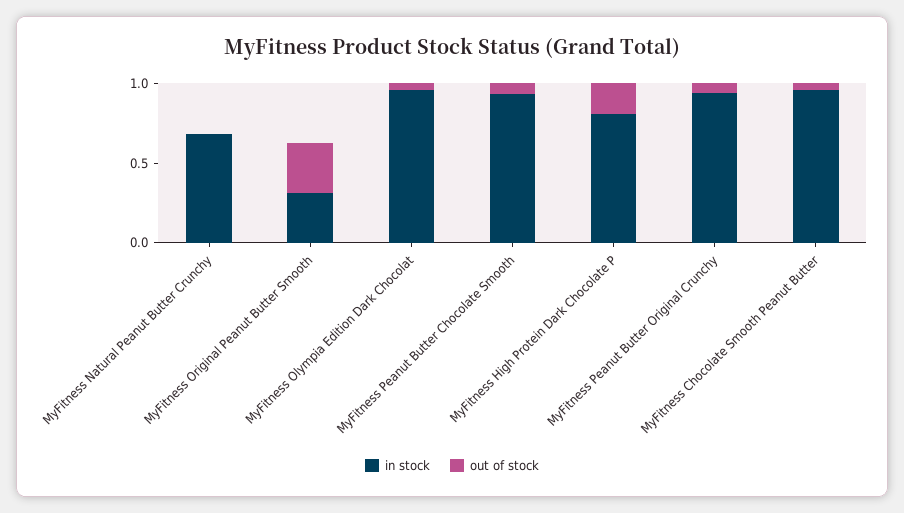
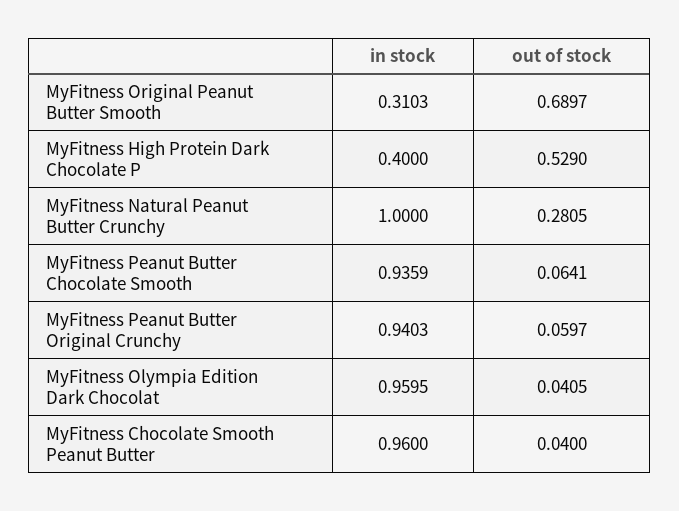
in stock, MyFitness Natural Peanut Butter Crunchy: 0.7 -> 1
out of stock, MyFitness Natural Peanut Butter Crunchy: 0 -> 0.2805
out of stock, MyFitness Original Peanut Butter Smooth: 0.3 -> 0.6897
in stock, MyFitness High Protein Dark Chocolate P: 0.8 -> 0.4
out of stock, MyFitness High Protein Dark Chocolate P: 0.2 -> 0.529

